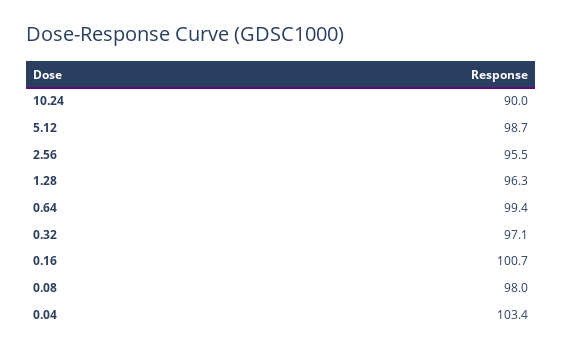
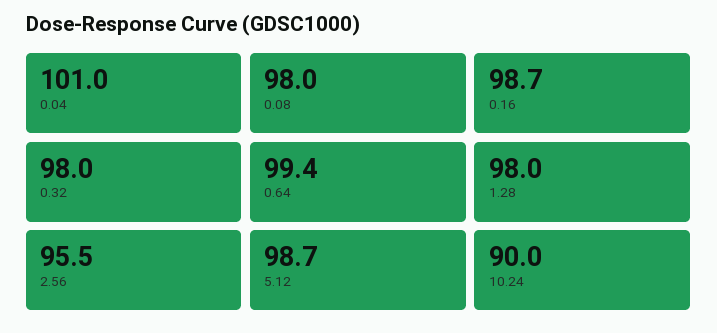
1.28: 96.3 -> 98
0.32: 97.1 -> 98
0.16: 100.7 -> 98.7
0.04: 103.4 -> 101

